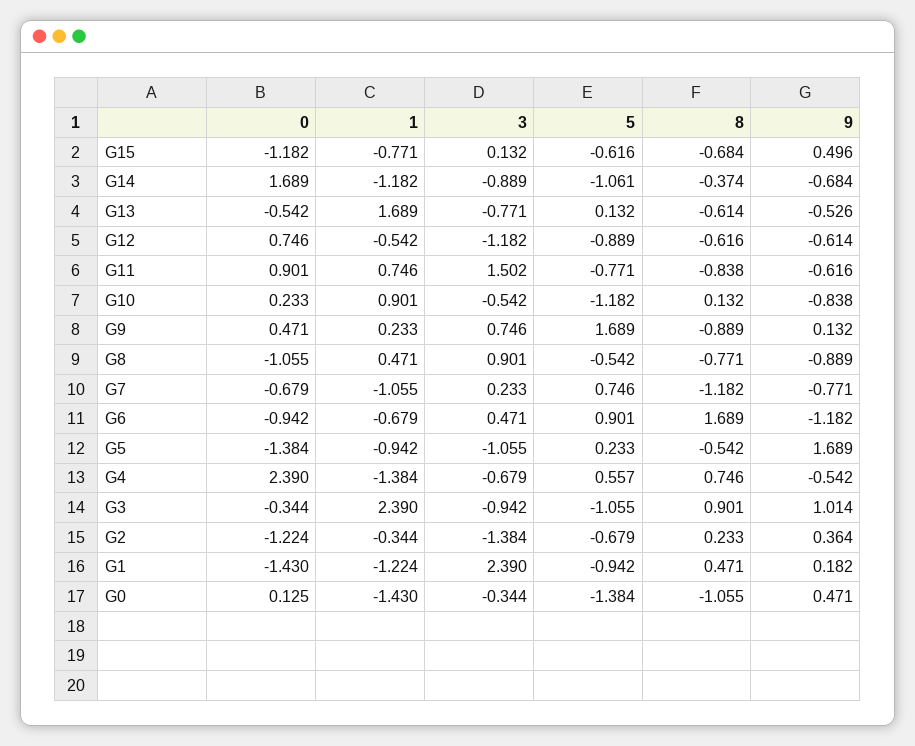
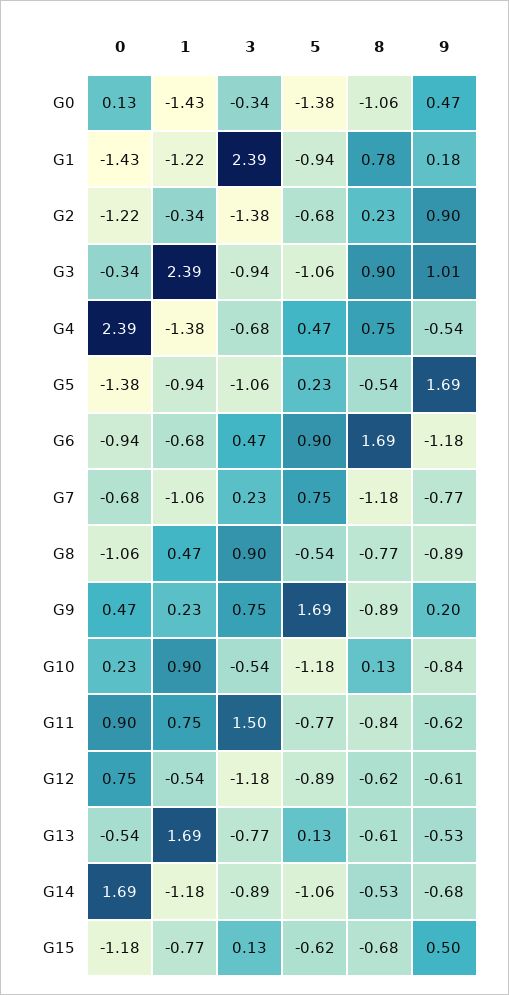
8, G14: -0.374 -> -0.53
9, G9: 0.132 -> 0.2
5, G4: 0.557 -> 0.47
9, G2: 0.364 -> 0.9
8, G1: 0.471 -> 0.78

